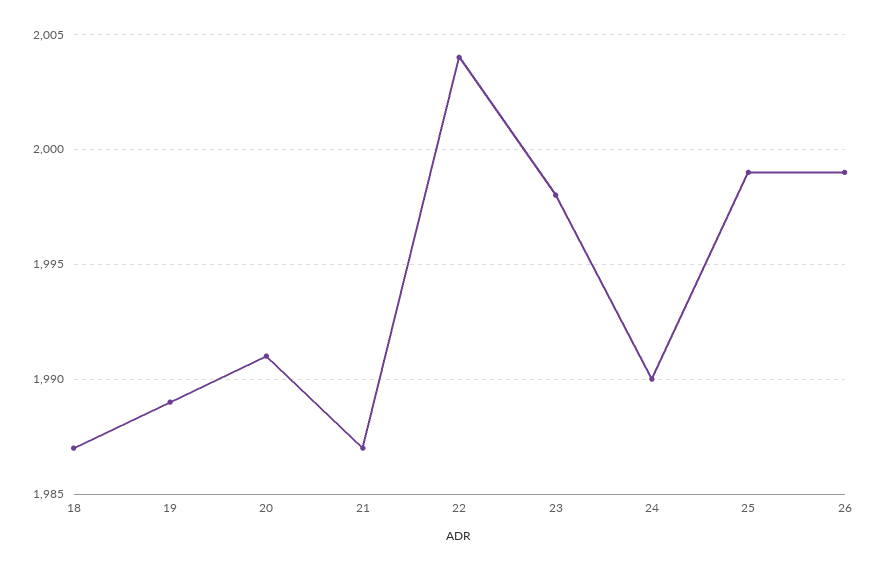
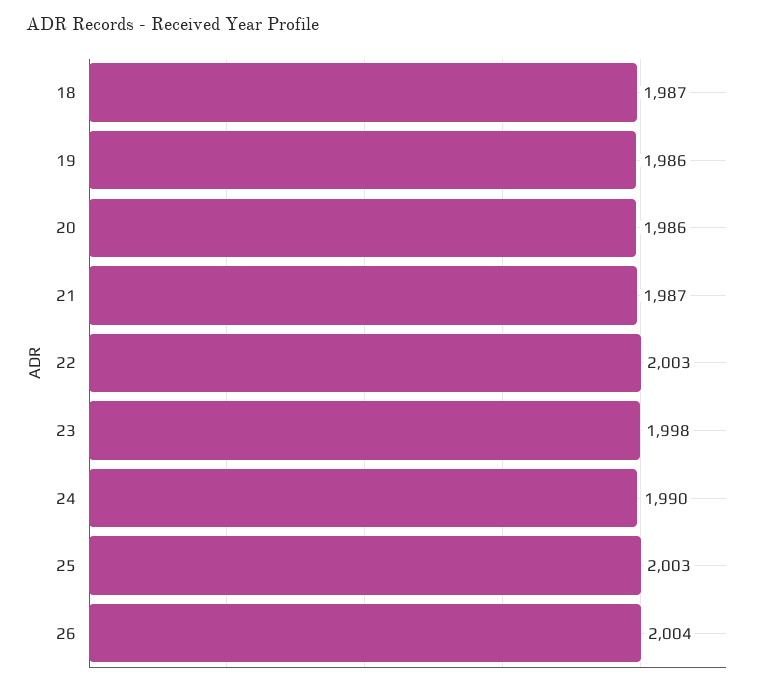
19: 1989 -> 1986
20: 1991 -> 1986
22: 2004 -> 2003
25: 1999 -> 2003
26: 1999 -> 2004

